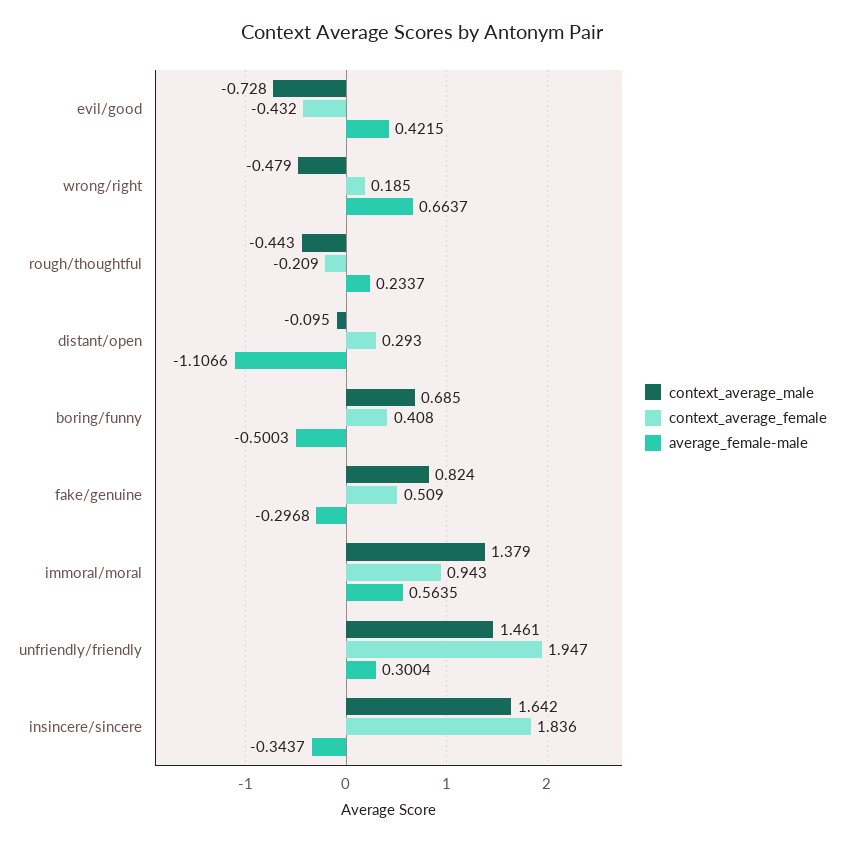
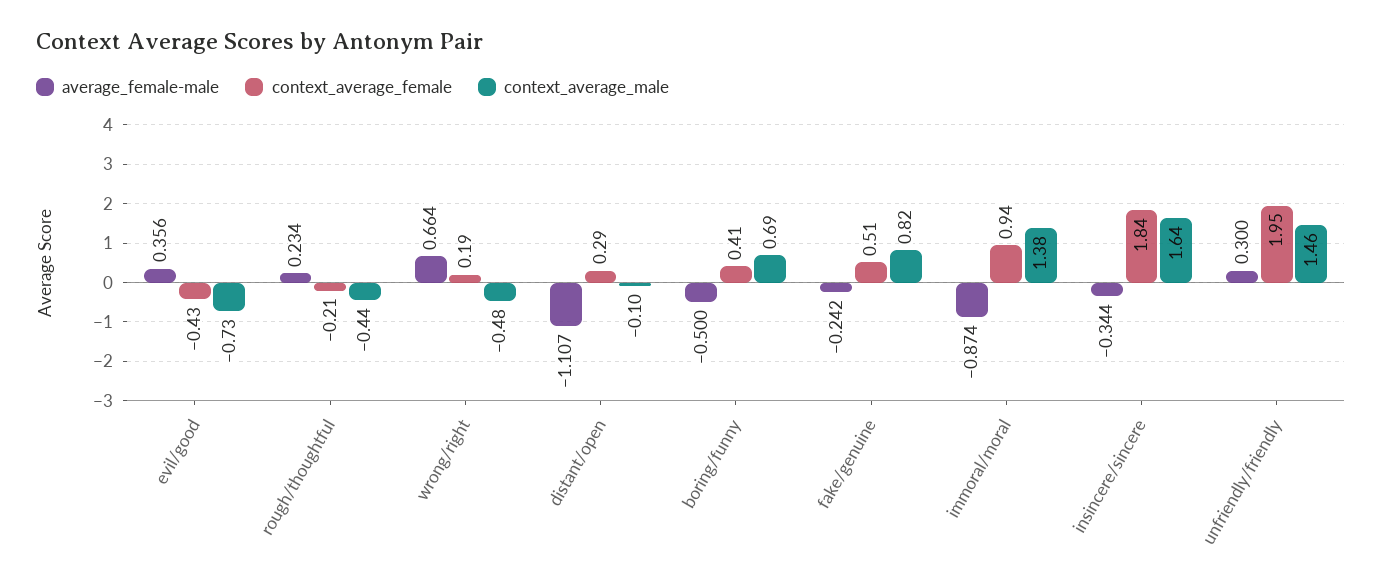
average_female-male, evil/good: 0.4215 -> 0.356
average_female-male, fake/genuine: -0.2968 -> -0.242
average_female-male, immoral/moral: 0.5635 -> -0.874

